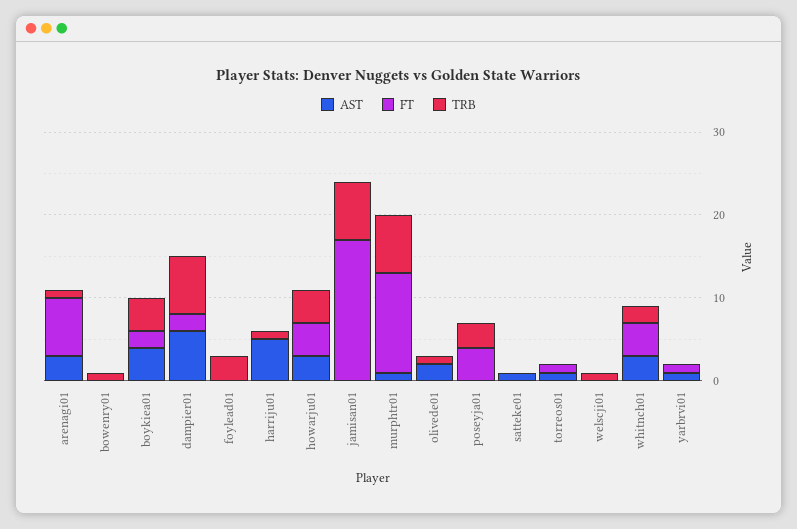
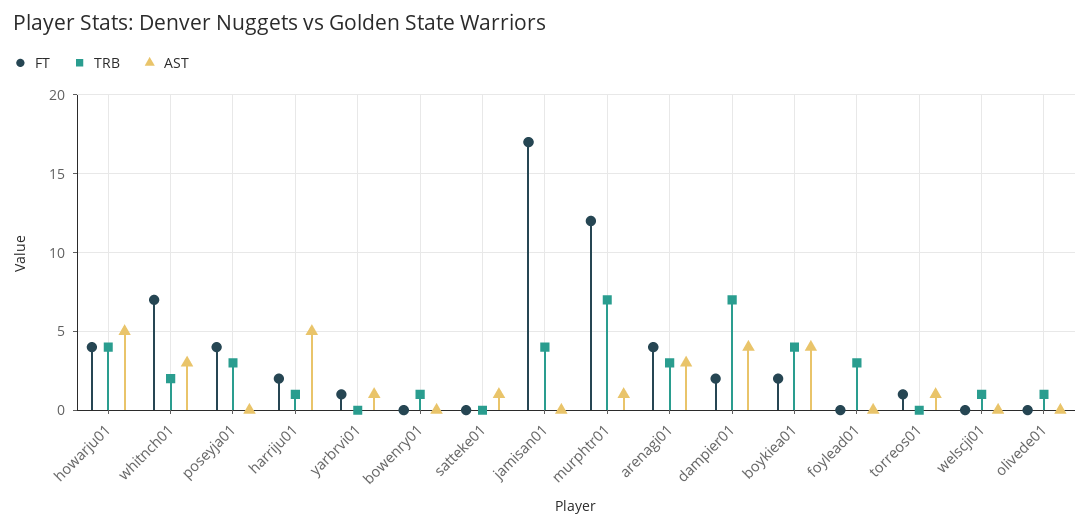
FT, arenagi01: 7 -> 4
TRB, arenagi01: 1 -> 3
AST, dampier01: 6 -> 4
FT, harriju01: 0 -> 2
AST, howarju01: 3 -> 5
TRB, jamisan01: 7 -> 4
AST, olivede01: 2 -> 0
FT, whitnch01: 4 -> 7

